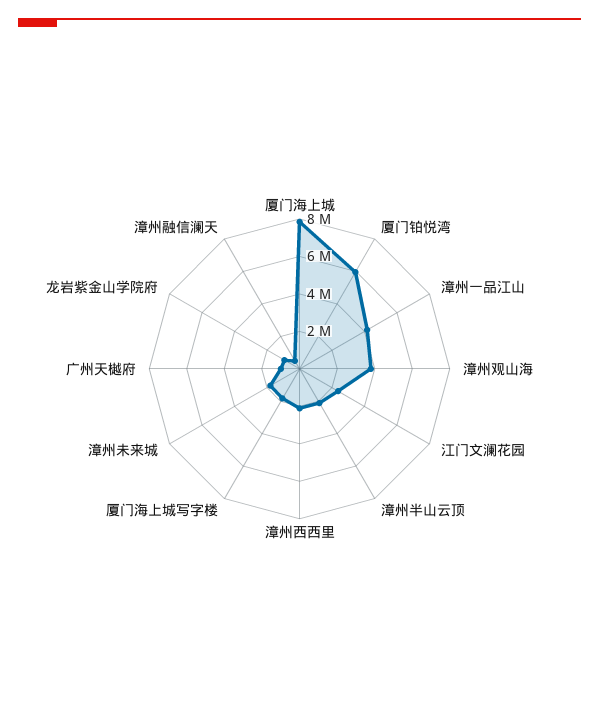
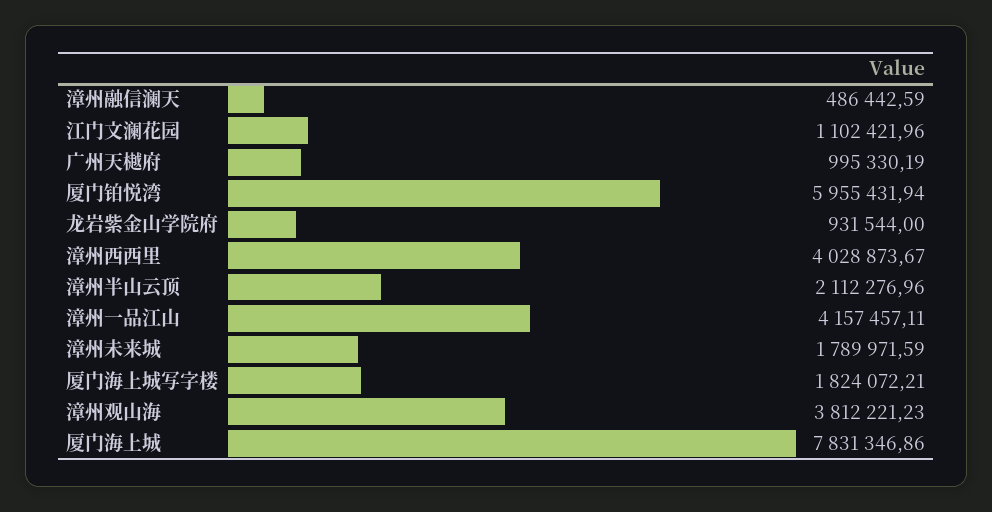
江门文澜花园: 2500000 -> 1102421.96
漳州西西里: 2000000 -> 4028873.67

